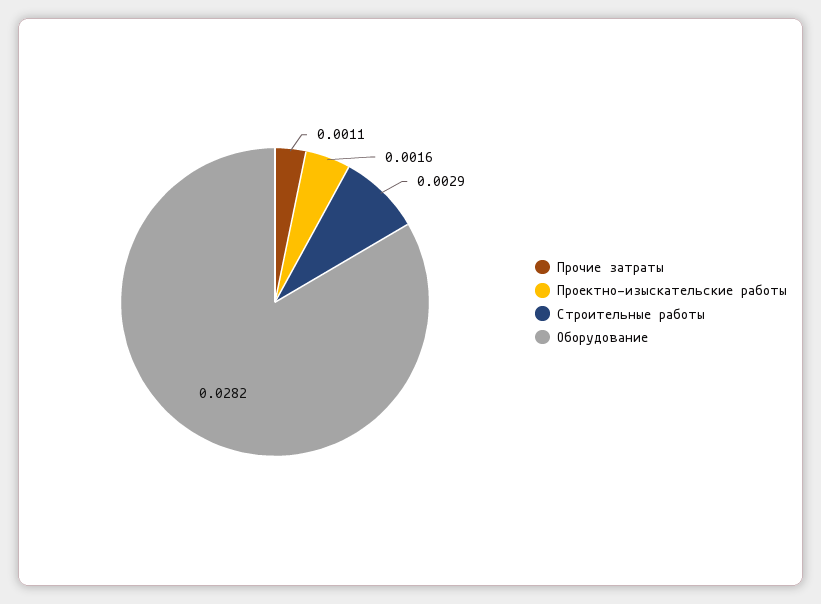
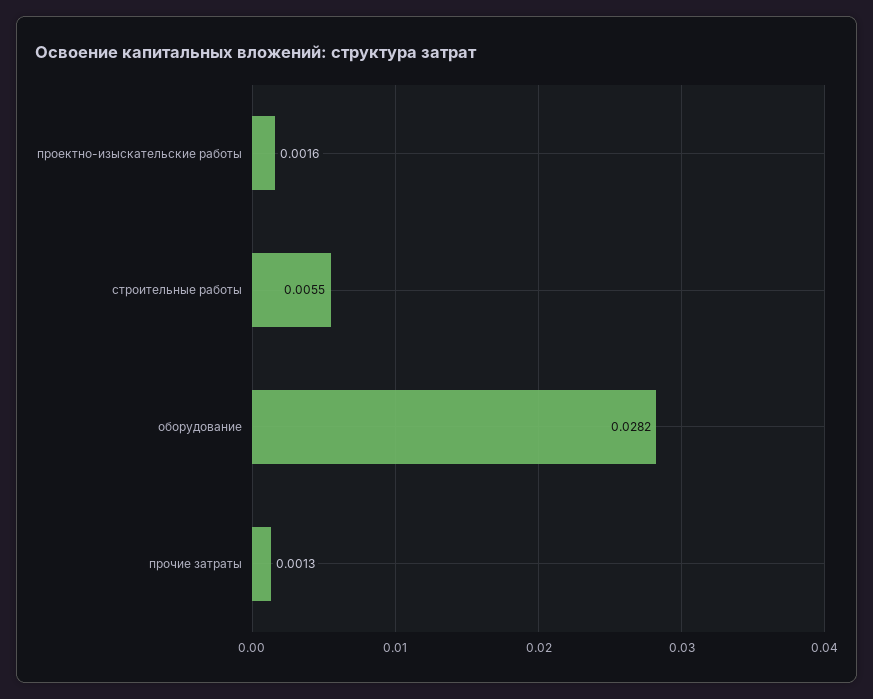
Прочие затраты: 0.0011 -> 0.0013
Строительные работы: 0.0029 -> 0.0055

